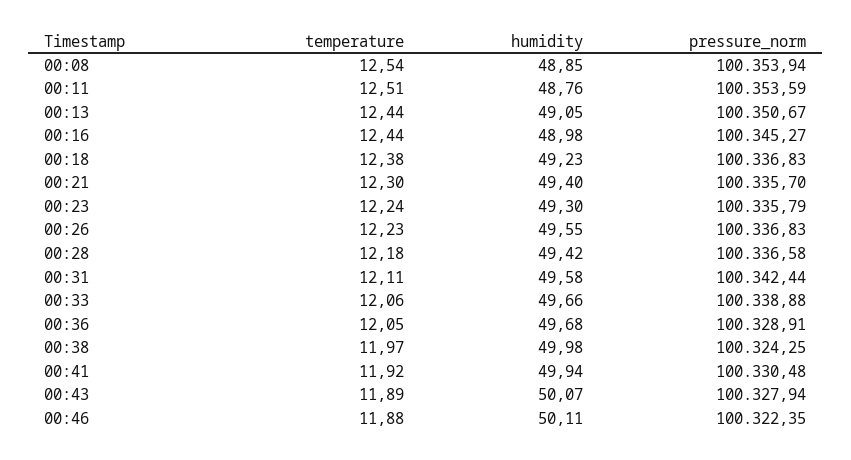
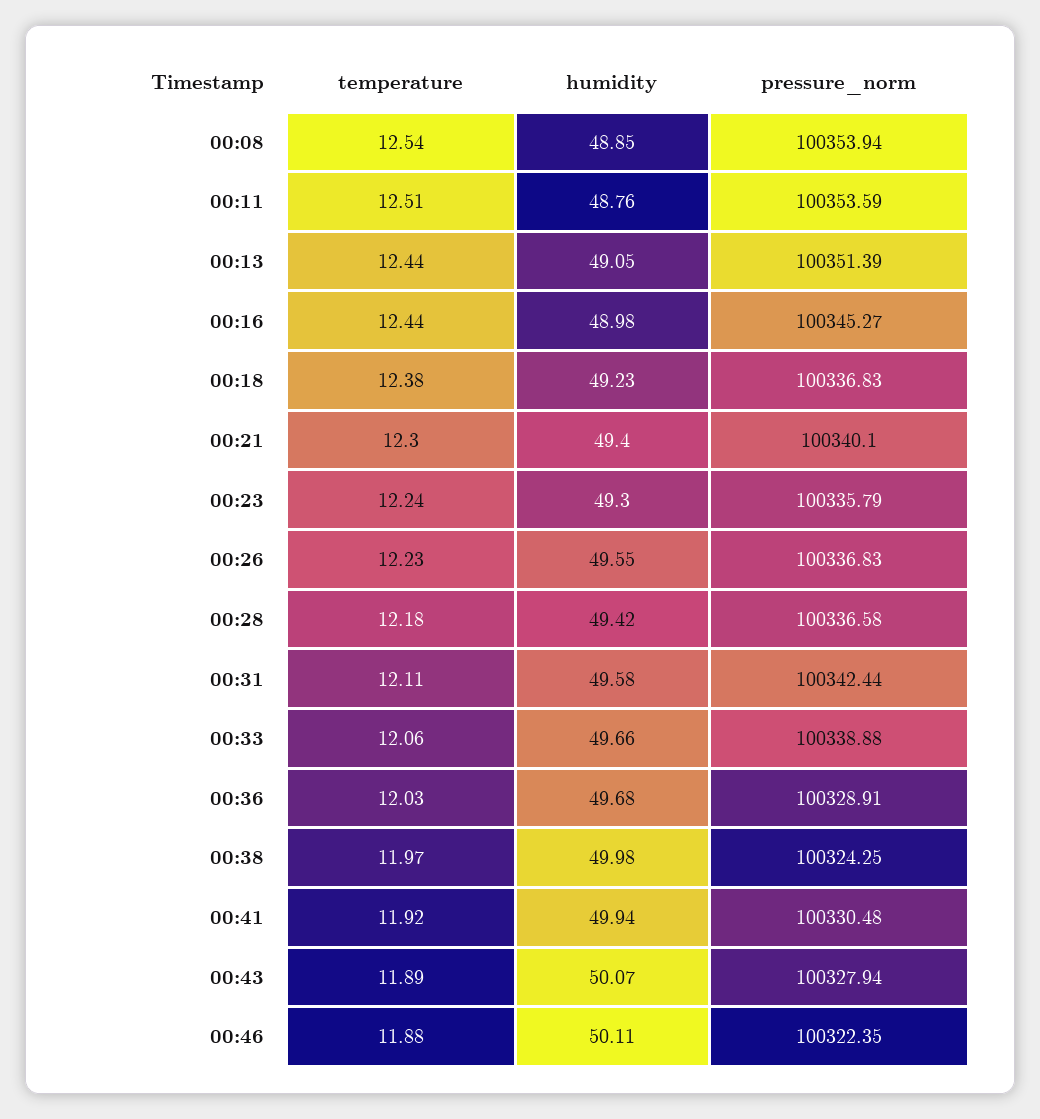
pressure_norm, 00:13: 100350.67 -> 100351.39
pressure_norm, 00:21: 100335.7 -> 100340.1
temperature, 00:36: 12.05 -> 12.03

